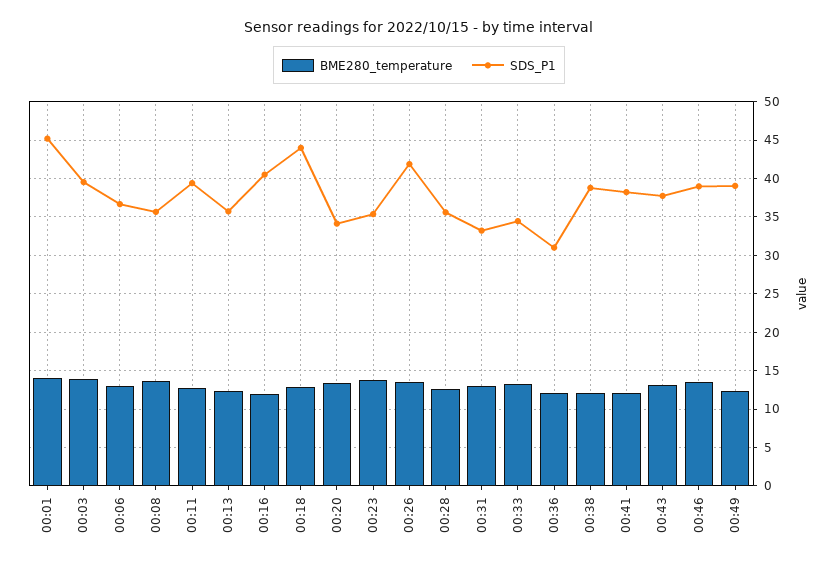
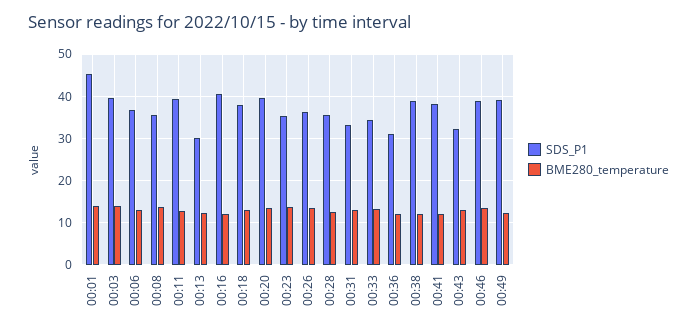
SDS_P1, 00:13: 36 -> 30
SDS_P1, 00:18: 44 -> 38
SDS_P1, 00:20: 34 -> 40
SDS_P1, 00:26: 42 -> 36
SDS_P1, 00:43: 38 -> 32

